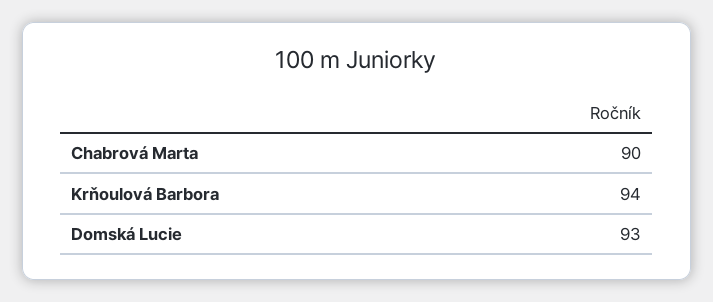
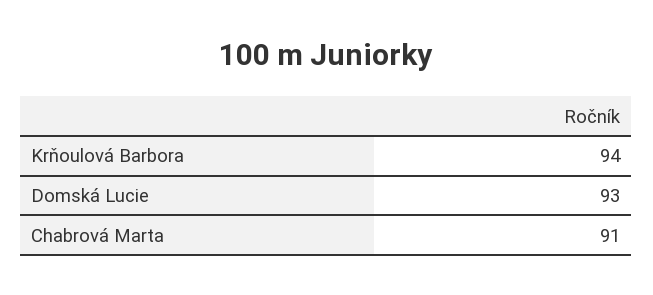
Chabrová Marta: 90 -> 91

